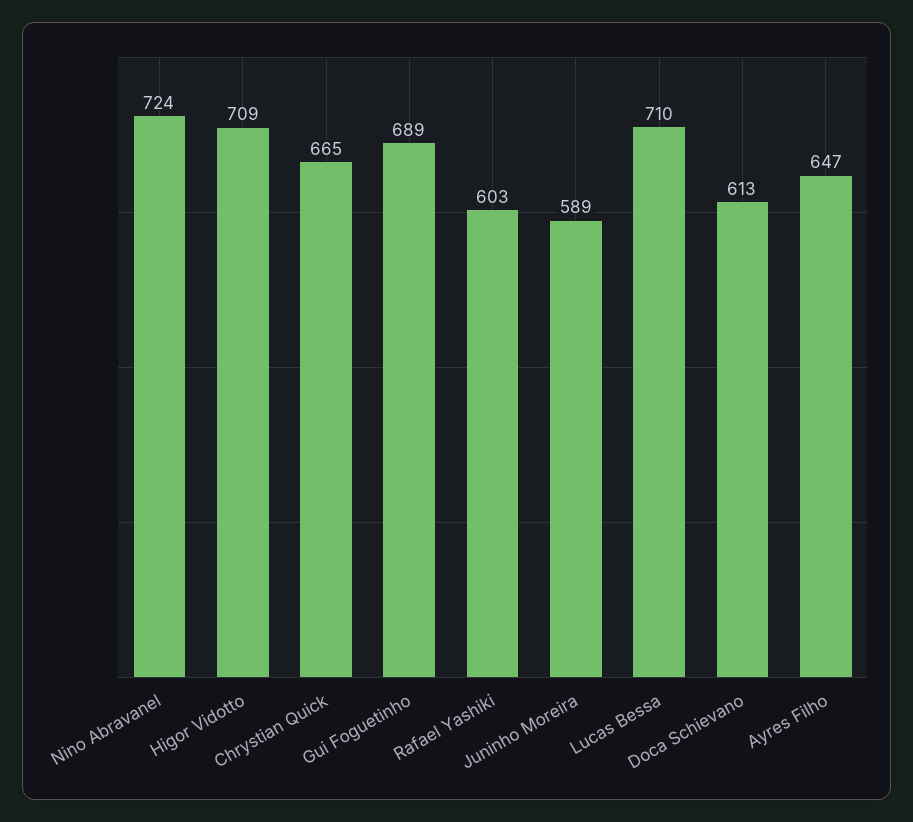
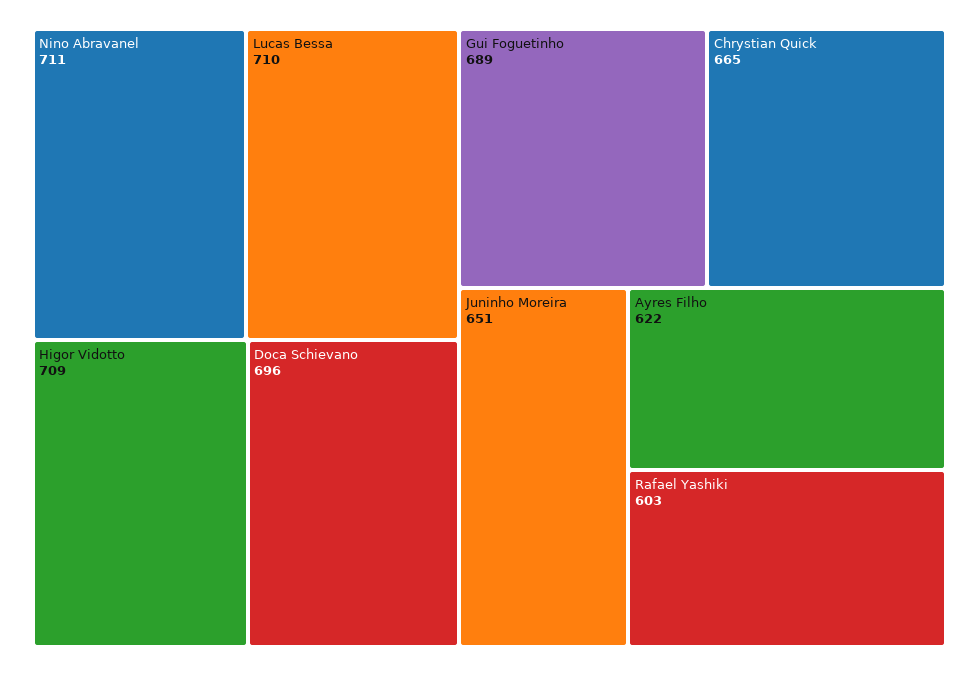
Nino Abravanel: 724 -> 711
Juninho Moreira: 589 -> 651
Doca Schievano: 613 -> 696
Ayres Filho: 647 -> 622

